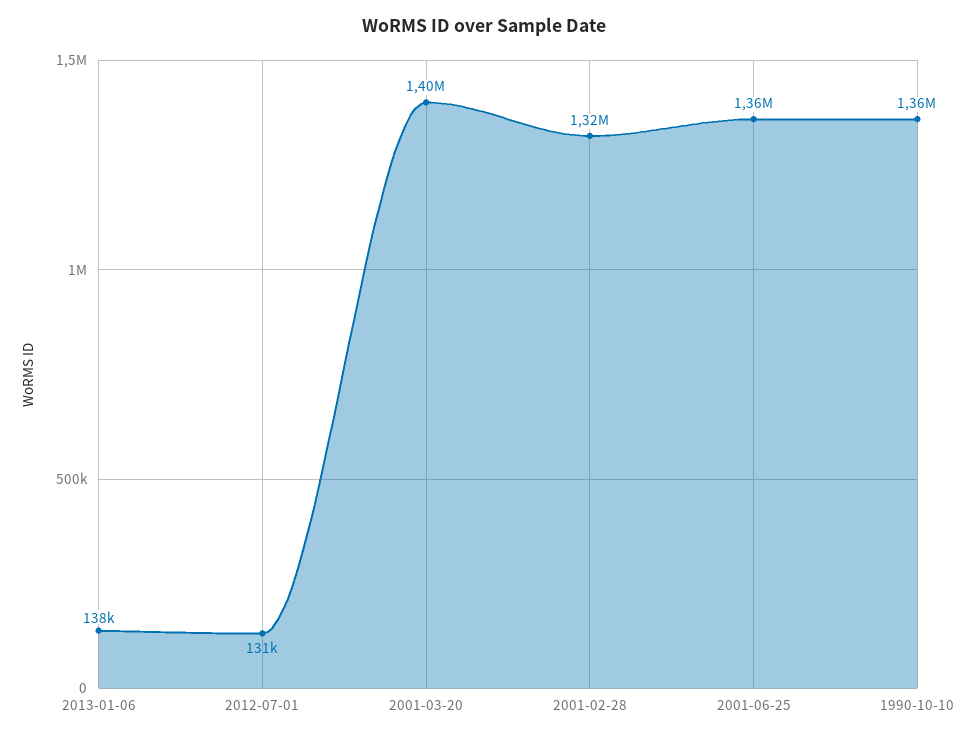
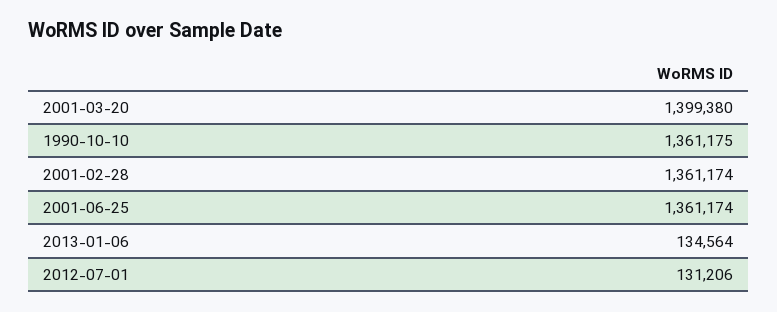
2013-01-06: 138000 -> 134564
2001-02-28: 1320000 -> 1361174

